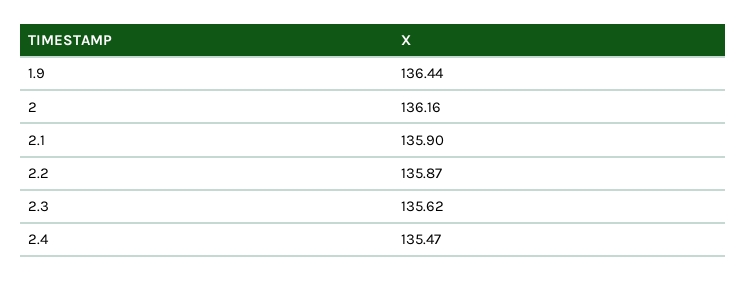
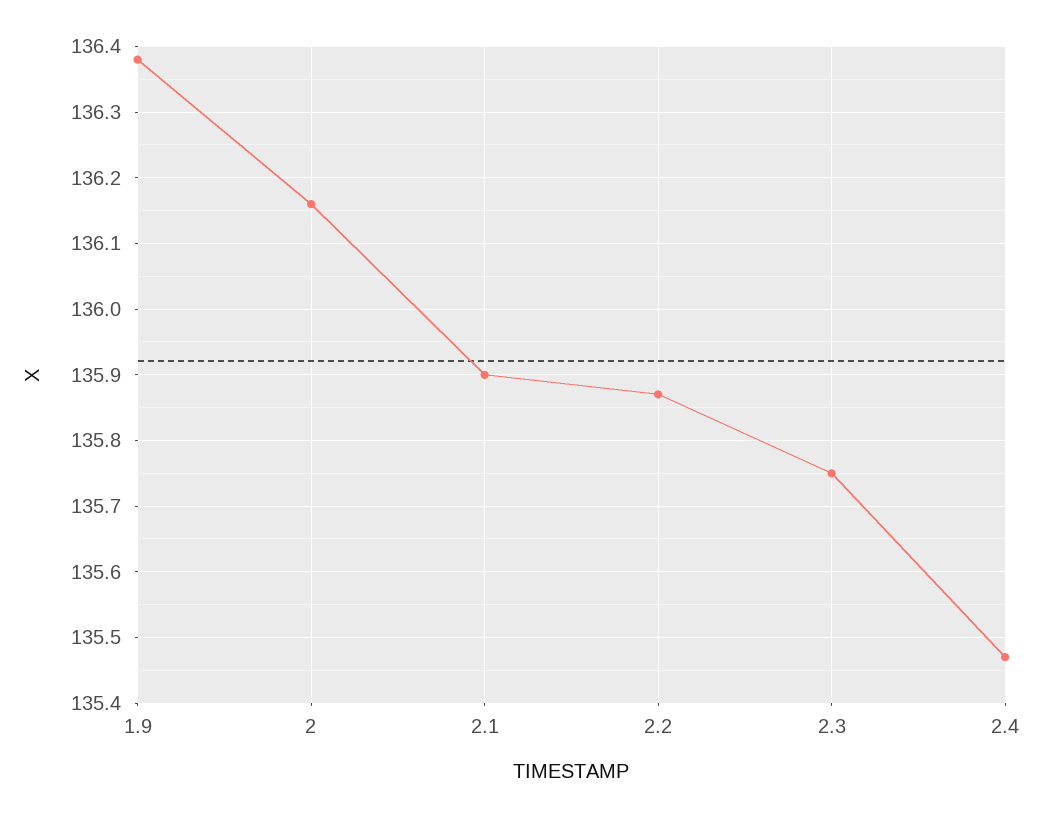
1.9: 136.44 -> 136.38
2.3: 135.62 -> 135.75

